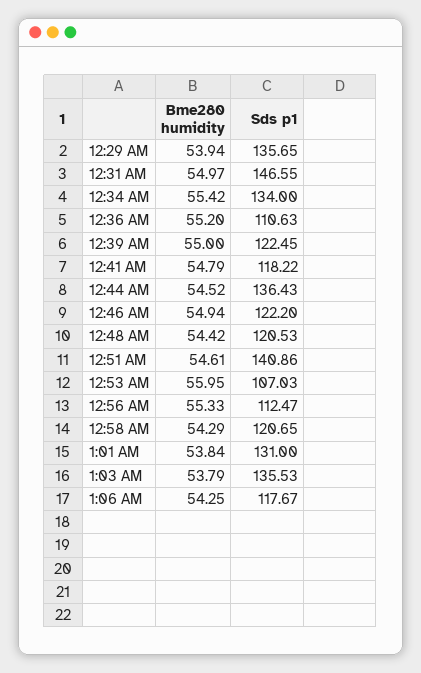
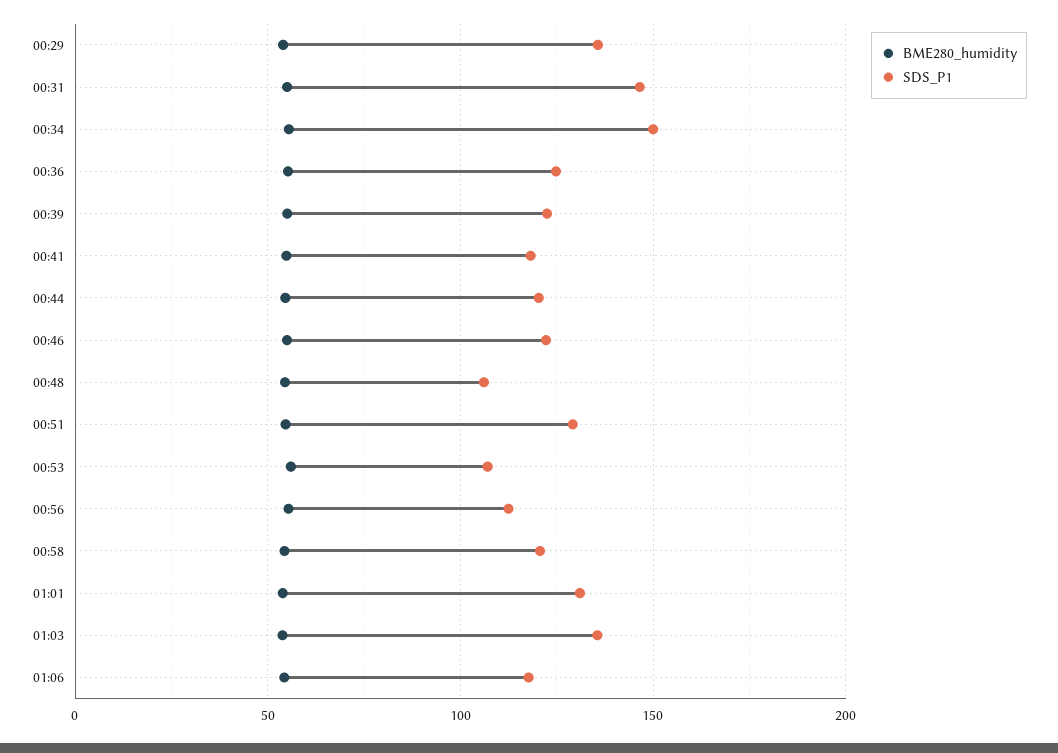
Sds p1, 12:34 AM: 134 -> 150
Sds p1, 12:36 AM: 110.63 -> 125
Sds p1, 12:44 AM: 136.43 -> 120
Sds p1, 12:48 AM: 120.53 -> 105
Sds p1, 12:51 AM: 140.86 -> 130

